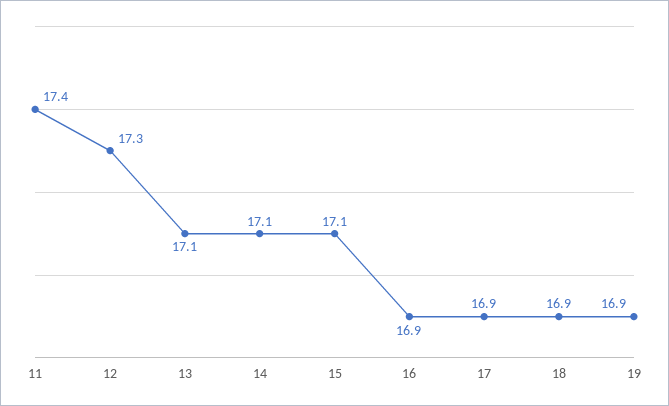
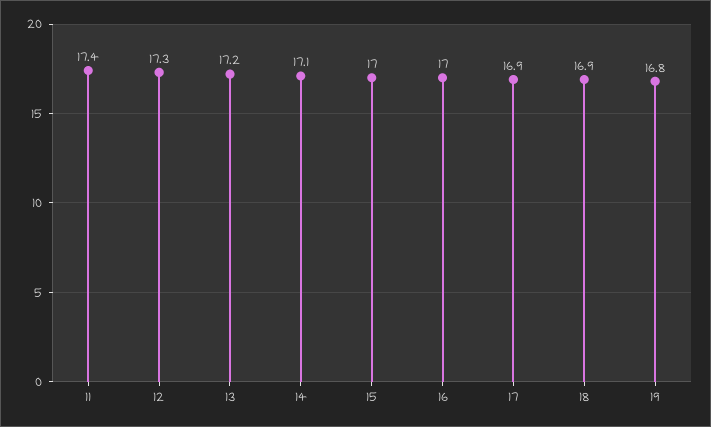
13: 17.1 -> 17.2
15: 17.1 -> 17
16: 16.9 -> 17
19: 16.9 -> 16.8

